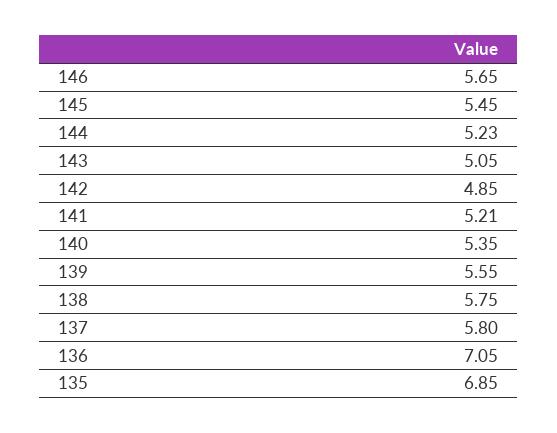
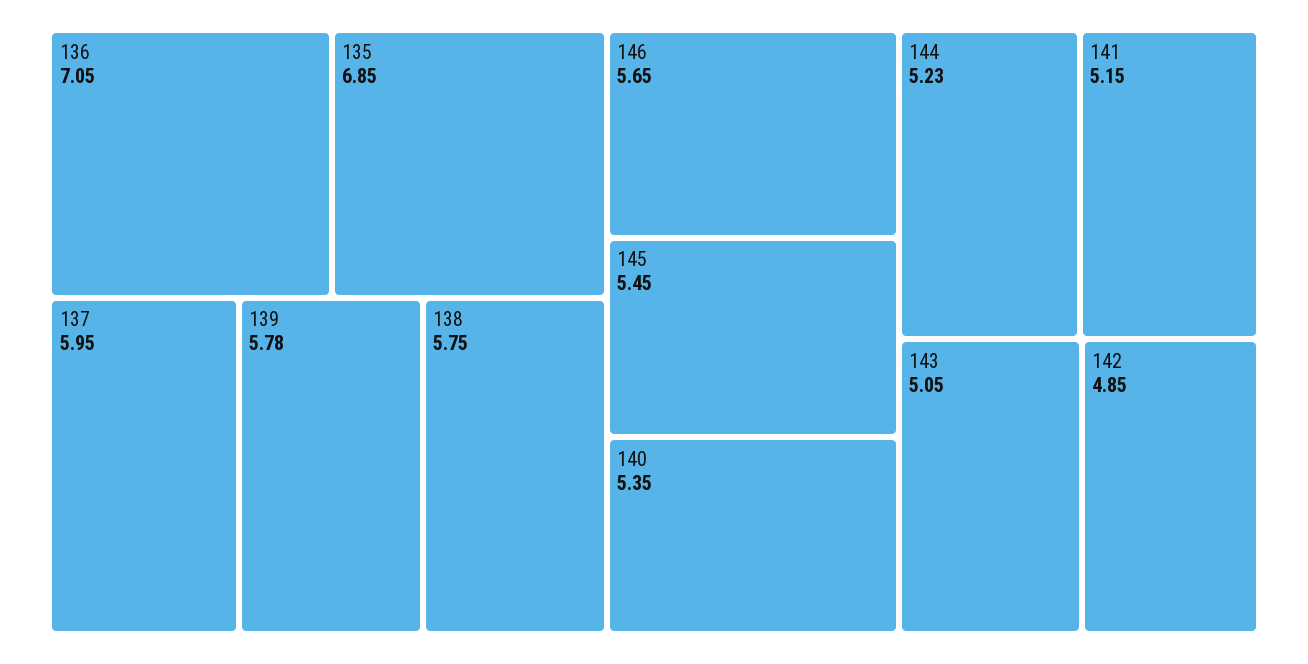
141: 5.21 -> 5.15
139: 5.55 -> 5.78
137: 5.8 -> 5.95

